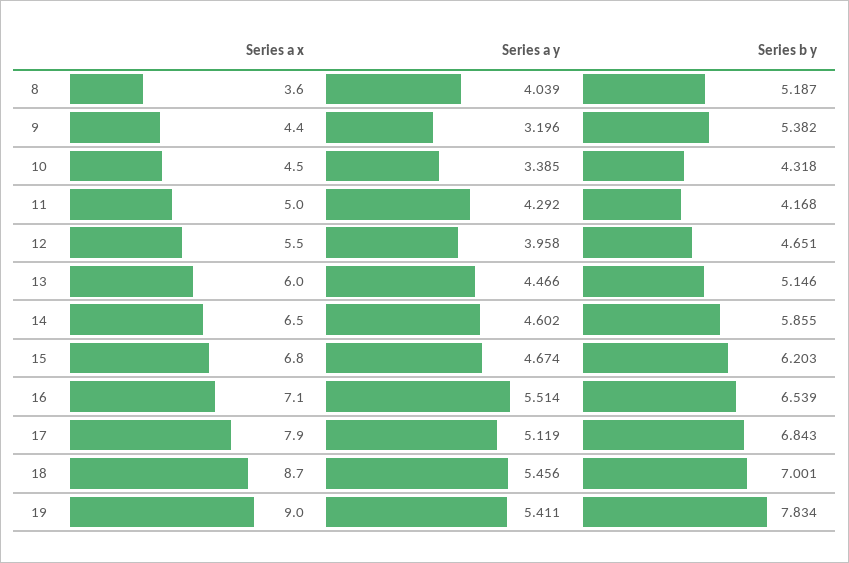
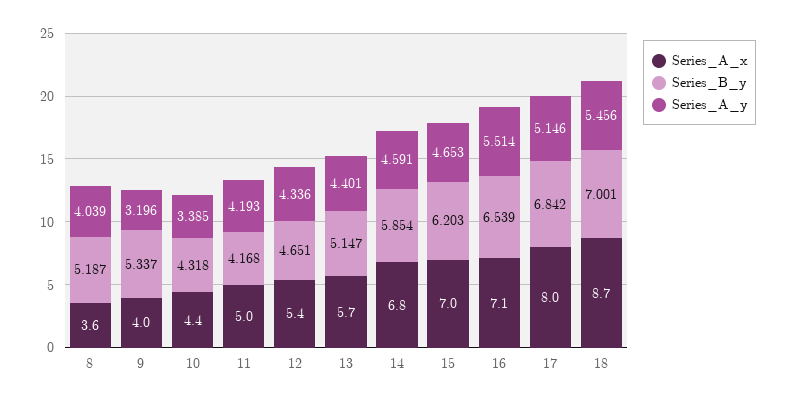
Series a x, 9: 4.4 -> 4
Series b y, 9: 5.382 -> 5.337
Series a x, 10: 4.5 -> 4.4
Series a y, 11: 4.292 -> 4.193
Series a x, 12: 5.5 -> 5.4
Series a y, 12: 3.958 -> 4.336
Series a x, 13: 6 -> 5.7
Series a y, 13: 4.466 -> 4.401
Series b y, 13: 5.146 -> 5.147
Series a x, 14: 6.5 -> 6.8
Series a y, 14: 4.602 -> 4.591
Series b y, 14: 5.855 -> 5.854
Series a x, 15: 6.8 -> 7
Series a y, 15: 4.674 -> 4.653
Series a x, 17: 7.9 -> 8
Series a y, 17: 5.119 -> 5.146
Series b y, 17: 6.843 -> 6.842
Series a x, 19: 9 -> none
Series a y, 19: 5.411 -> none
Series b y, 19: 7.834 -> none

